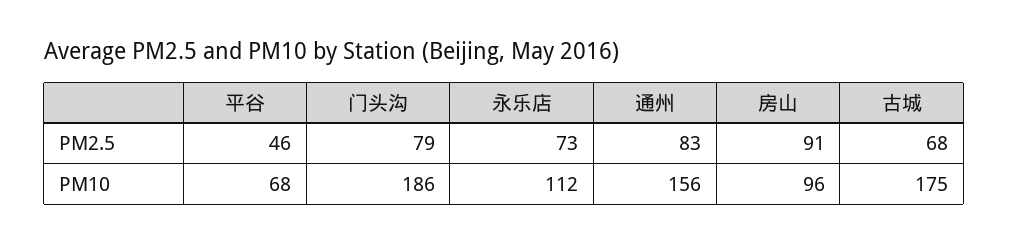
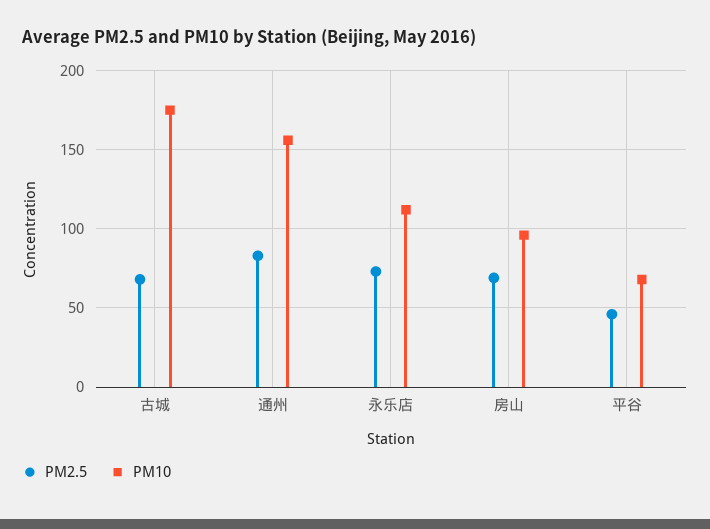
PM2.5, 门头沟: 79 -> none
PM2.5, 房山: 91 -> 70
PM10, 门头沟: 186 -> none

